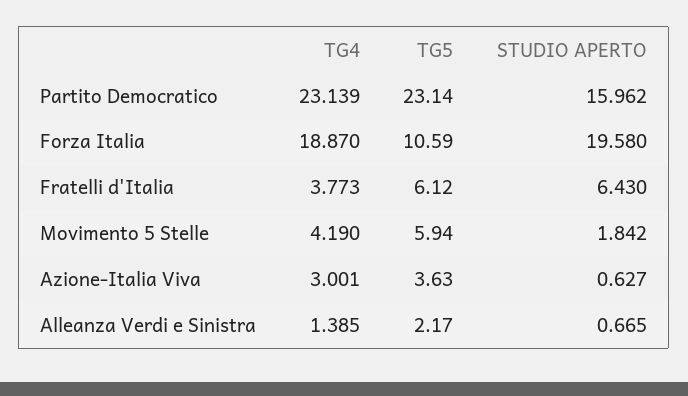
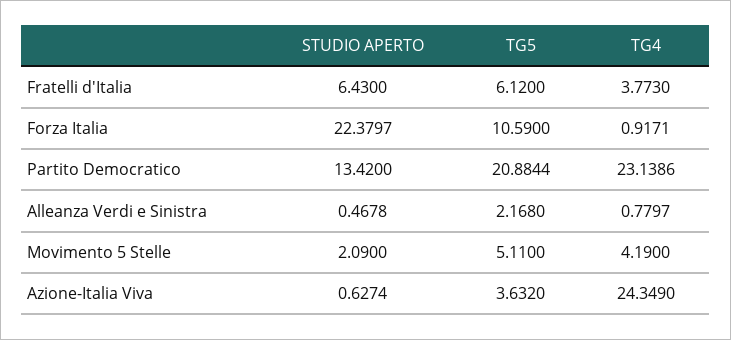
TG5, Partito Democratico: 23.14 -> 20.8844
STUDIO APERTO, Partito Democratico: 15.962 -> 13.42
TG4, Forza Italia: 18.87 -> 0.9171
STUDIO APERTO, Forza Italia: 19.58 -> 22.3797
TG5, Movimento 5 Stelle: 5.94 -> 5.11
STUDIO APERTO, Movimento 5 Stelle: 1.842 -> 2.09
TG4, Azione-Italia Viva: 3.001 -> 24.349
TG4, Alleanza Verdi e Sinistra: 1.385 -> 0.7797
STUDIO APERTO, Alleanza Verdi e Sinistra: 0.665 -> 0.4678

